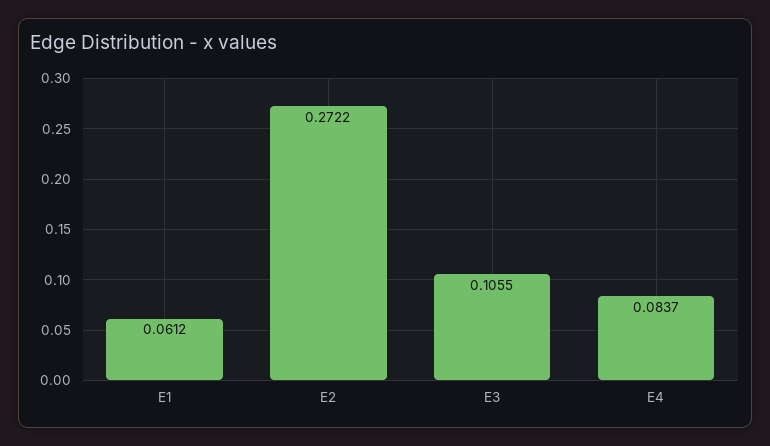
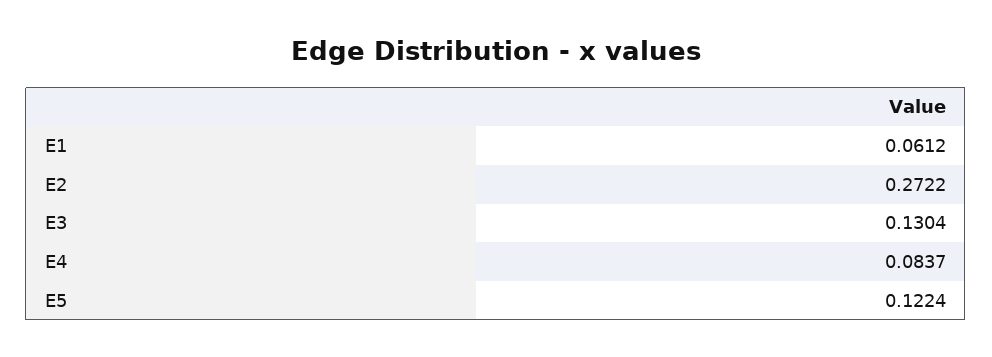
E3: 0.1055 -> 0.1304
E5: none -> 0.1224

